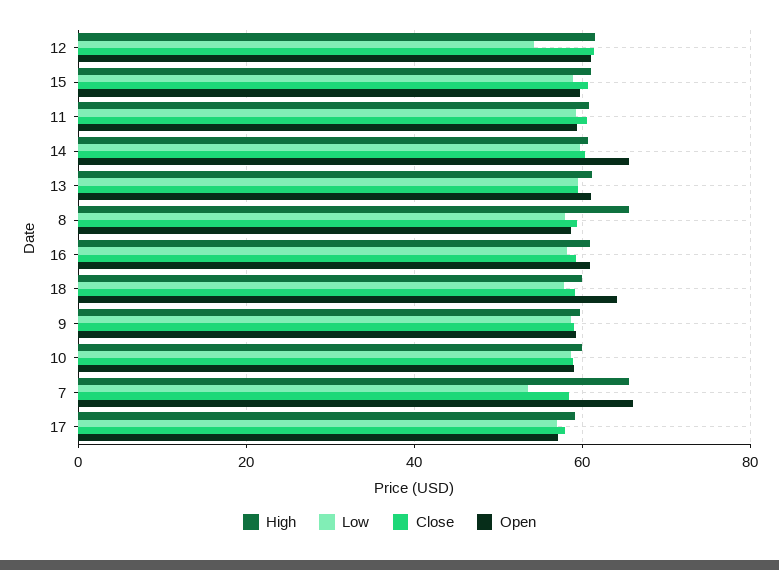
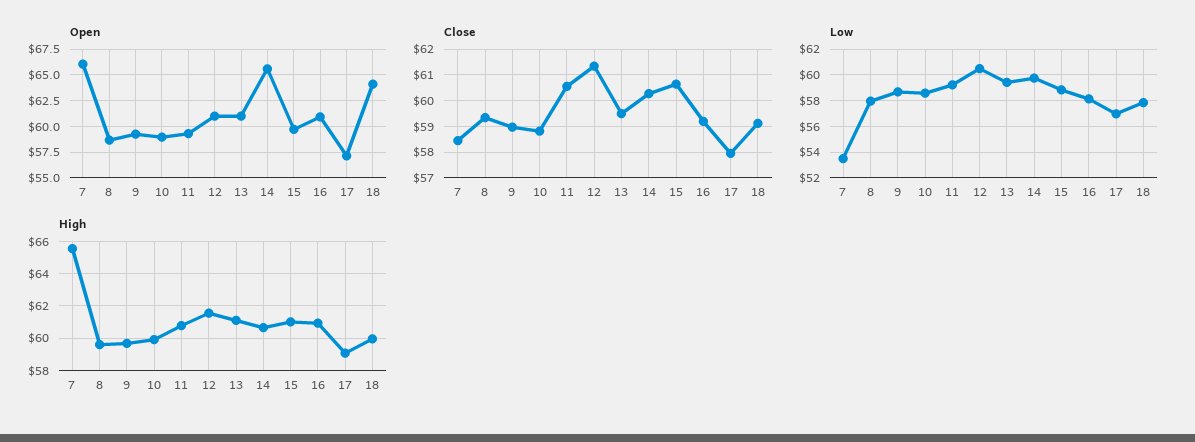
Low, 12: 54 -> 60.5
High, 8: 66 -> 59.5

